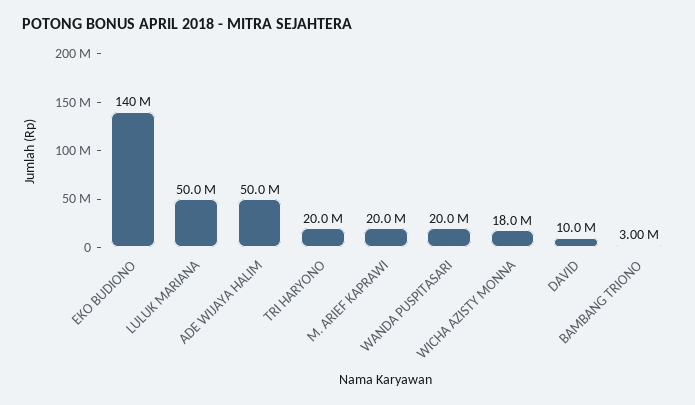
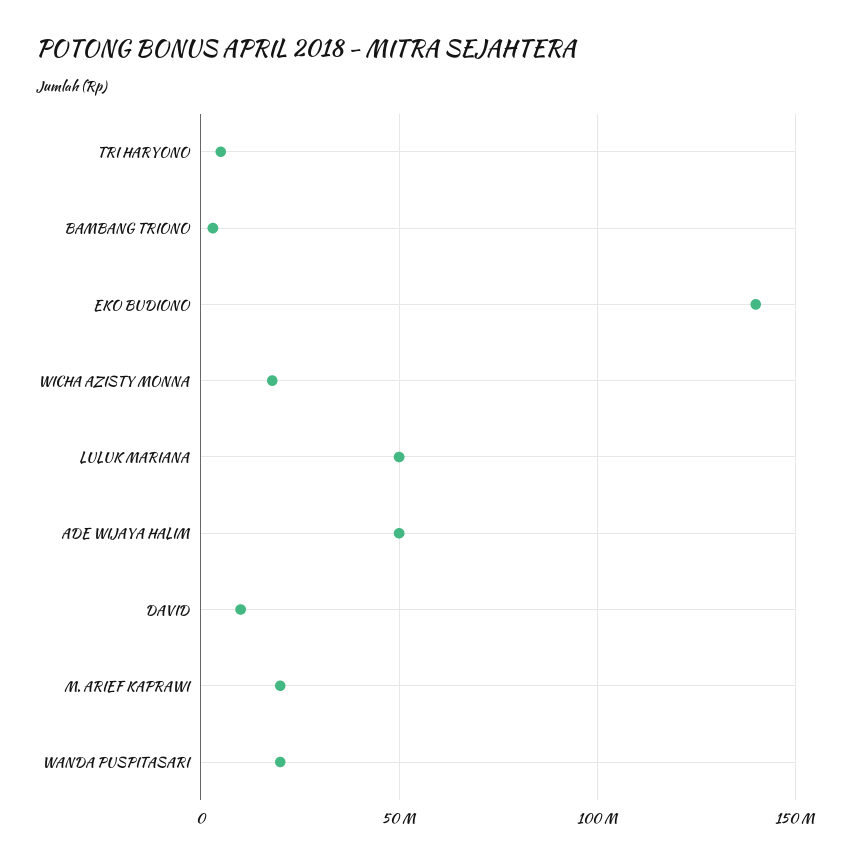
TRI HARYONO: 20000000 -> 5000000

